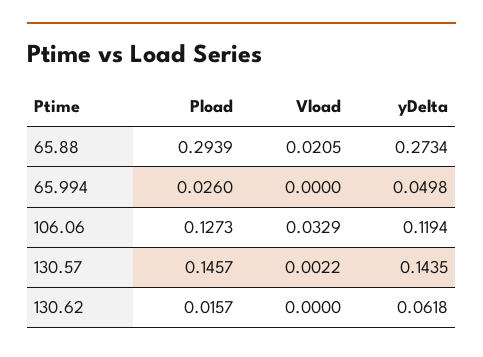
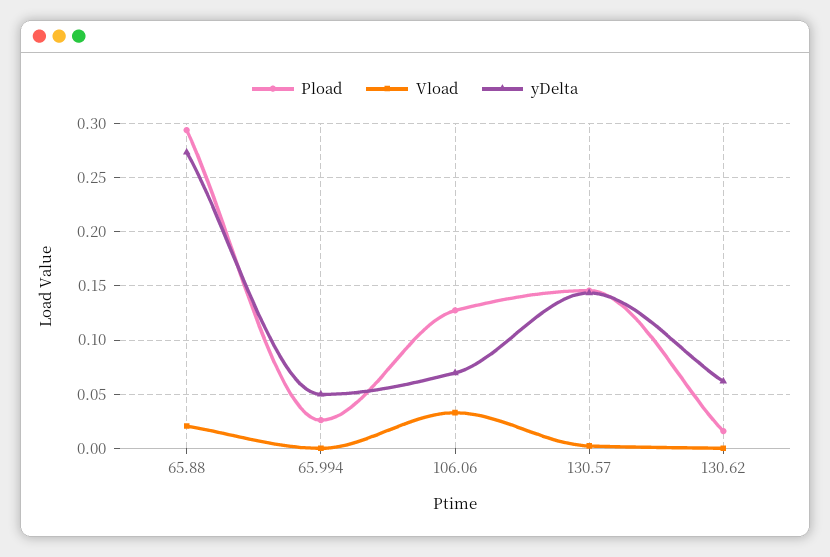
yDelta, 106.06: 0.1194 -> 0.07

